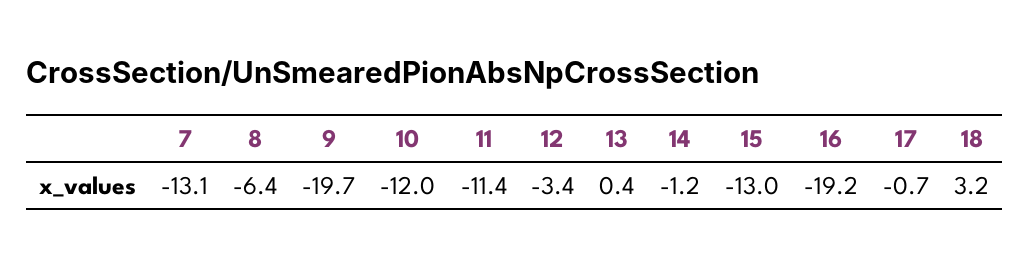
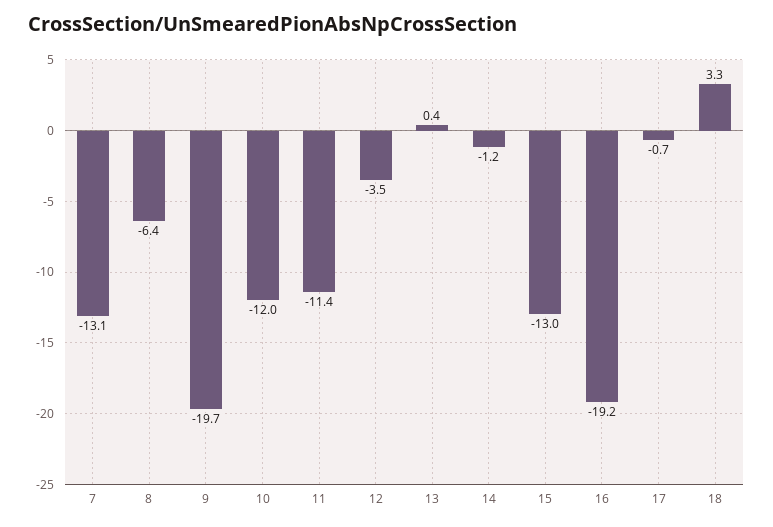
12: -3.4 -> -3.5
18: 3.2 -> 3.3

